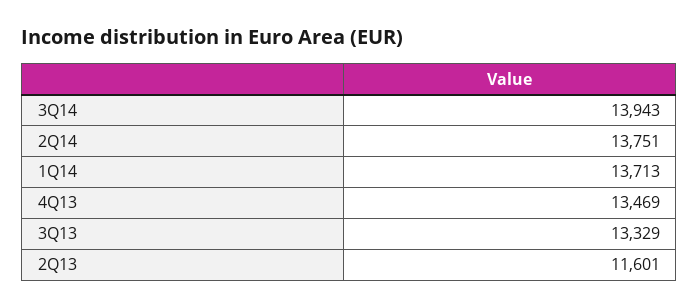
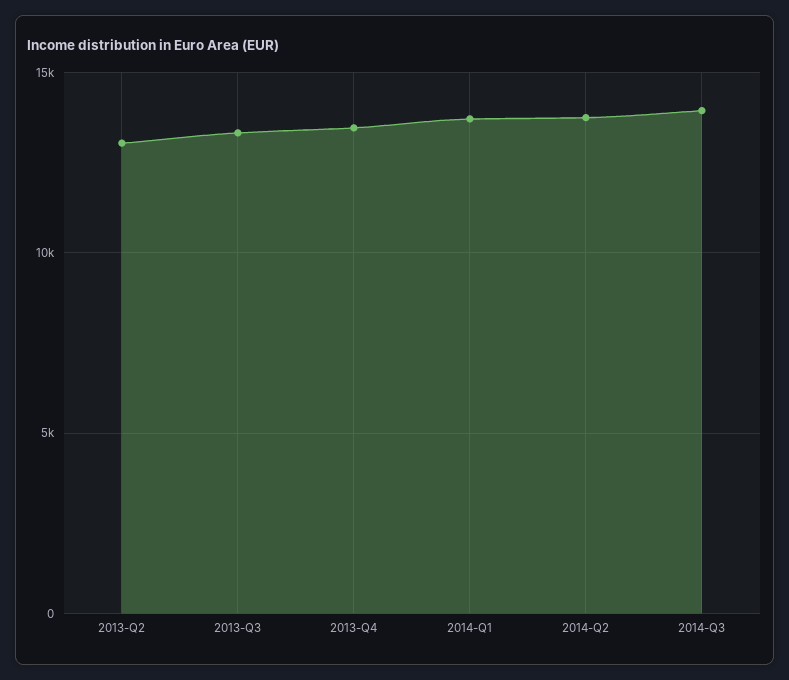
2Q13: 11601 -> 13000

